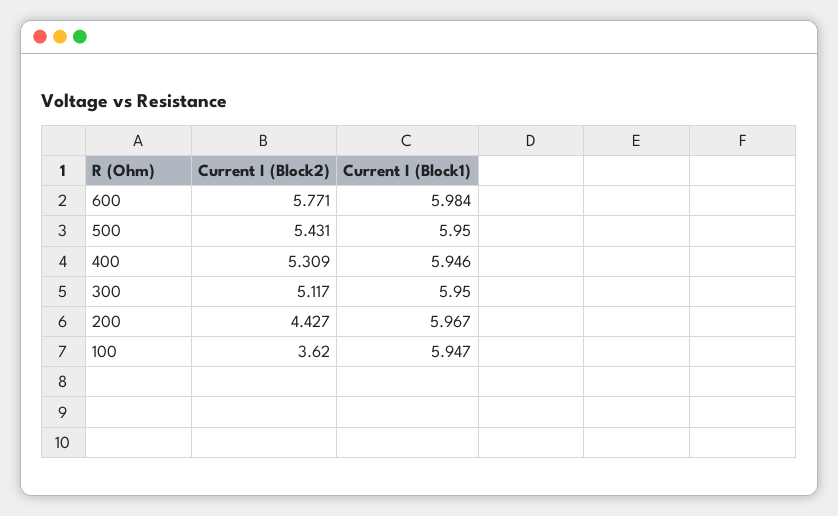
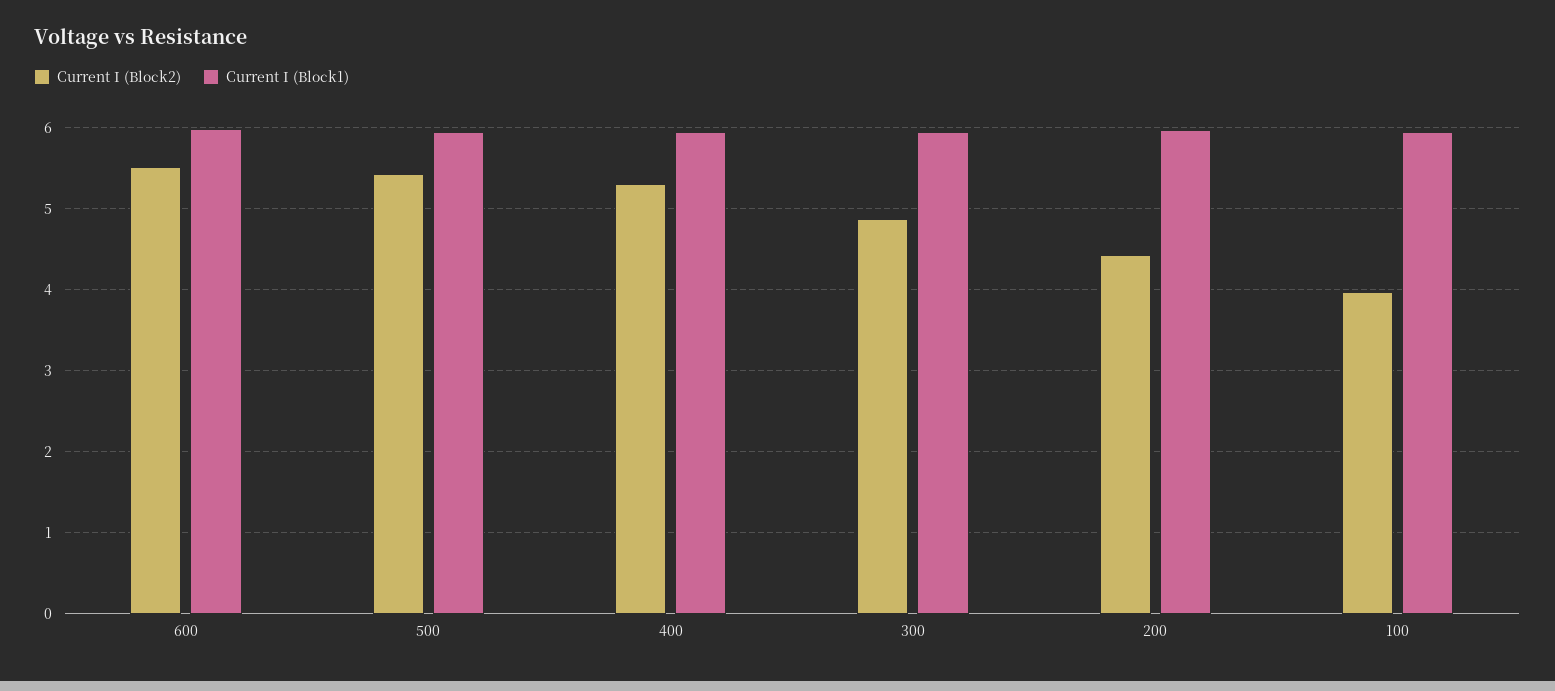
Current I (Block2), 600: 5.771 -> 5.5
Current I (Block2), 300: 5.117 -> 4.9
Current I (Block2), 100: 3.62 -> 4

